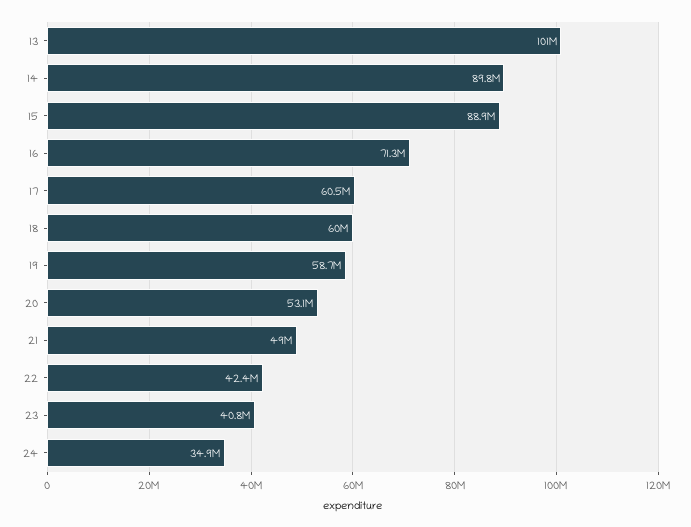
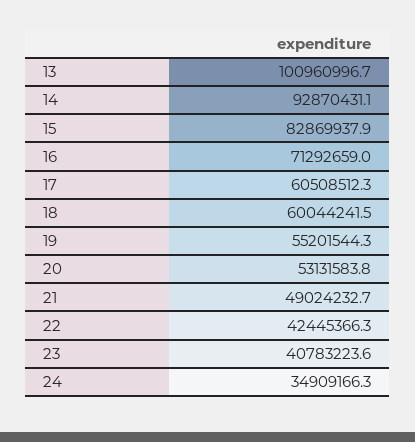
14: 89800000 -> 92870431.1
15: 88900000 -> 82869937.9
19: 58700000 -> 55201544.3

